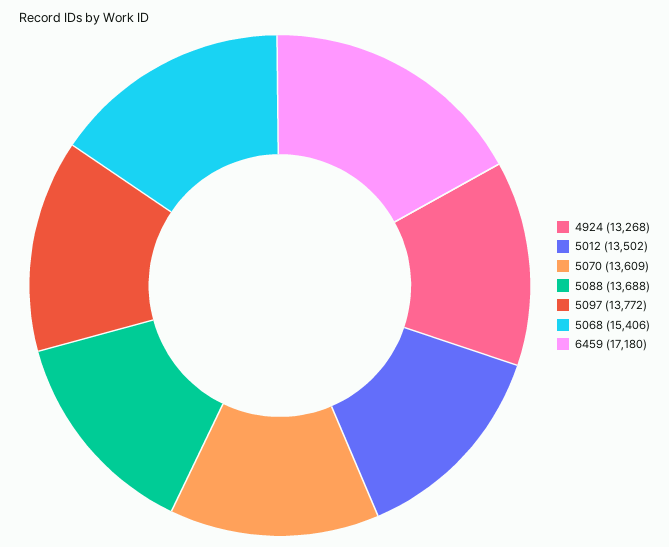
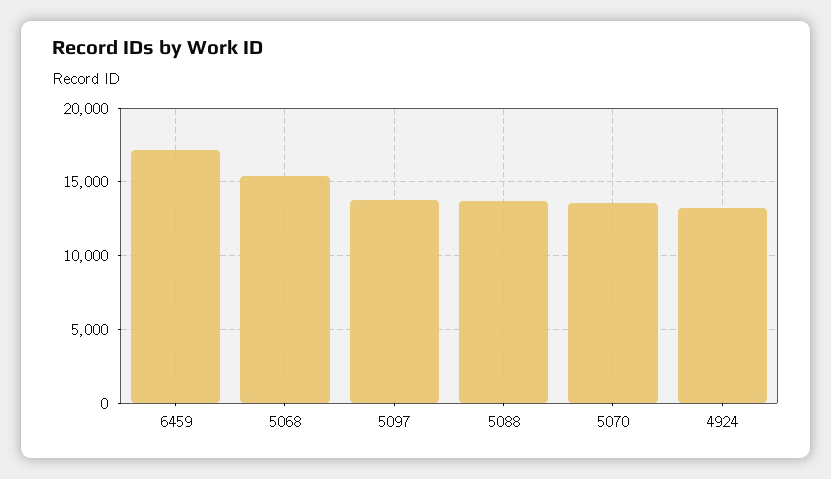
5012: 13502 -> none

